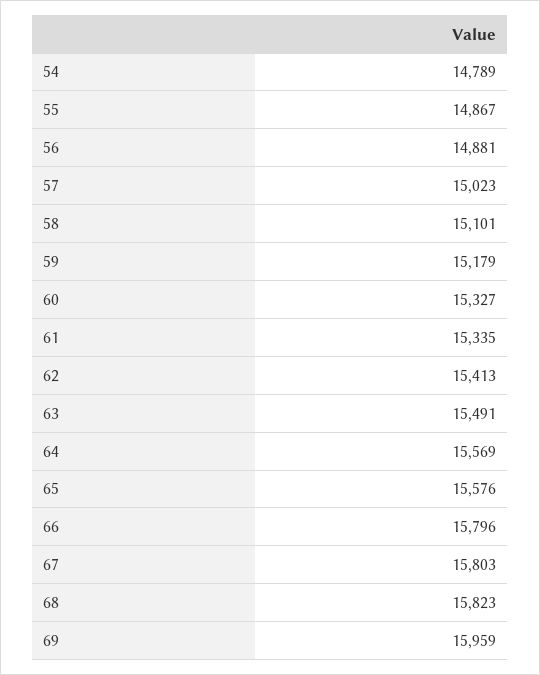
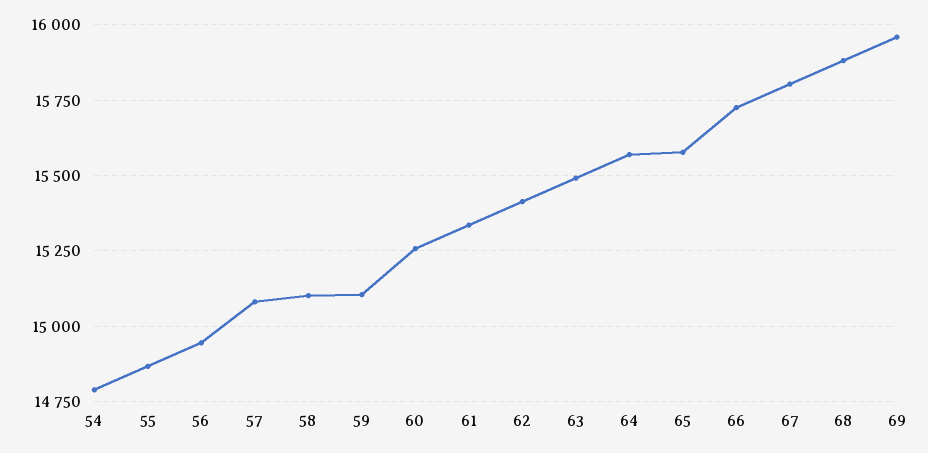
56: 14881 -> 14950
57: 15023 -> 15075
59: 15179 -> 15100
60: 15327 -> 15250
66: 15796 -> 15725
68: 15823 -> 15875

